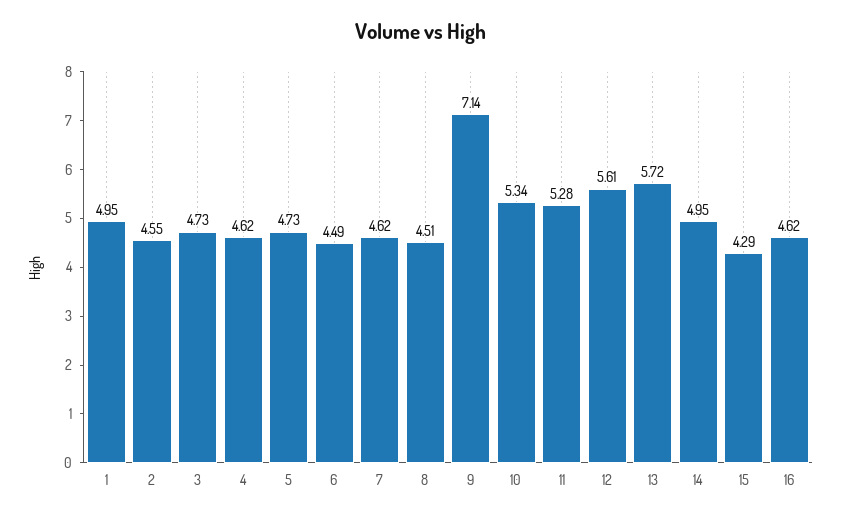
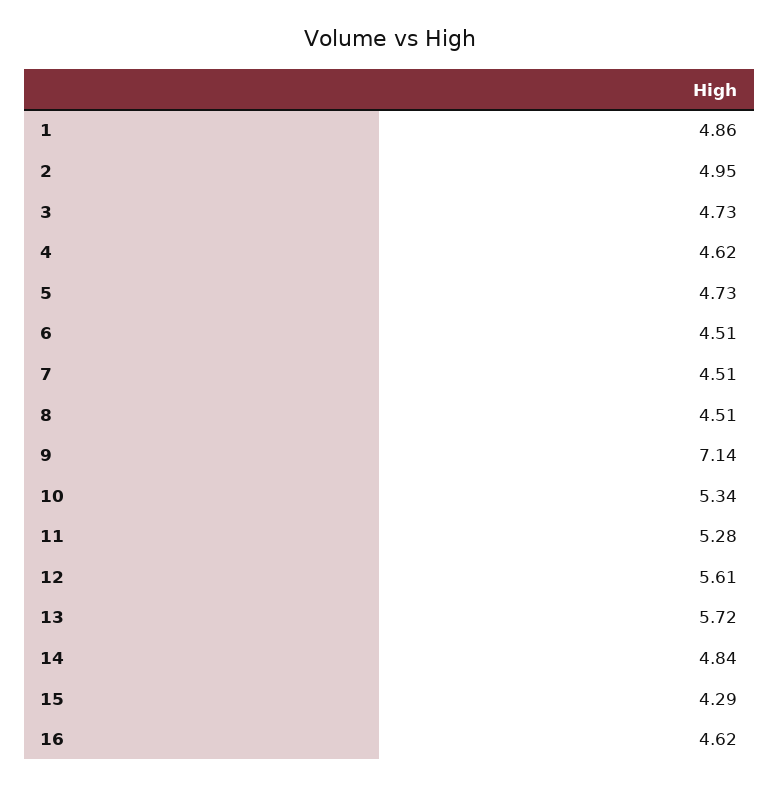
1: 4.95 -> 4.86
2: 4.55 -> 4.95
6: 4.49 -> 4.51
7: 4.62 -> 4.51
14: 4.95 -> 4.84

